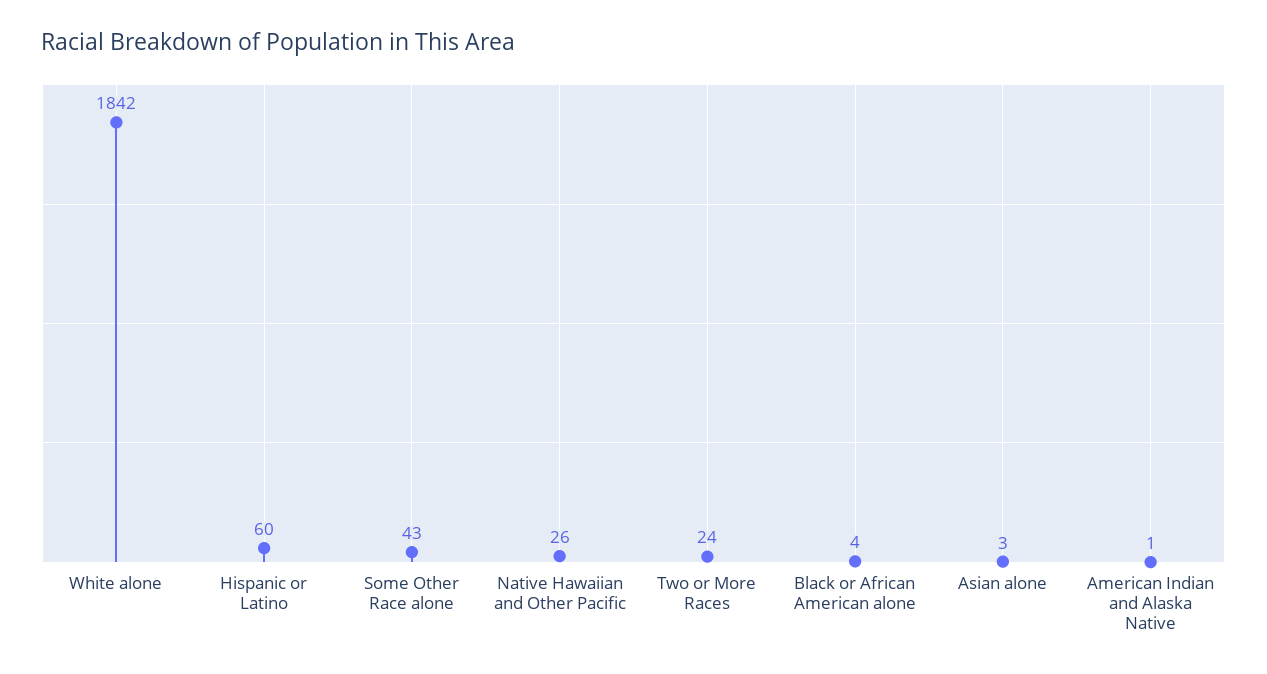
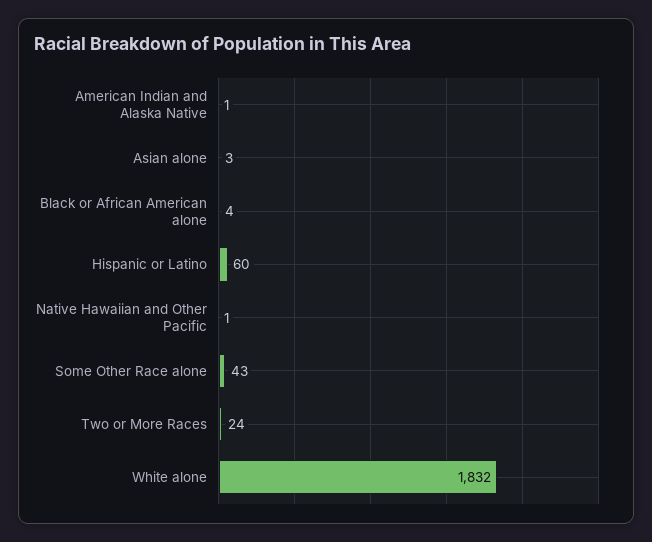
White alone: 1842 -> 1832
Native Hawaiian and Other Pacific: 26 -> 1

